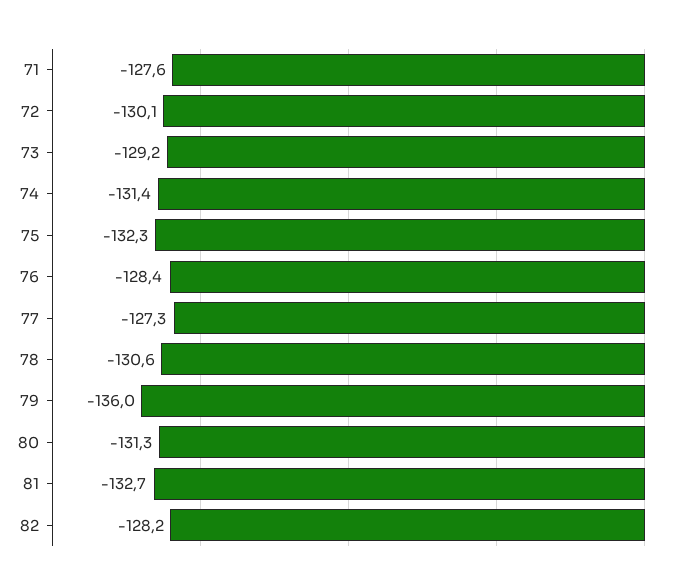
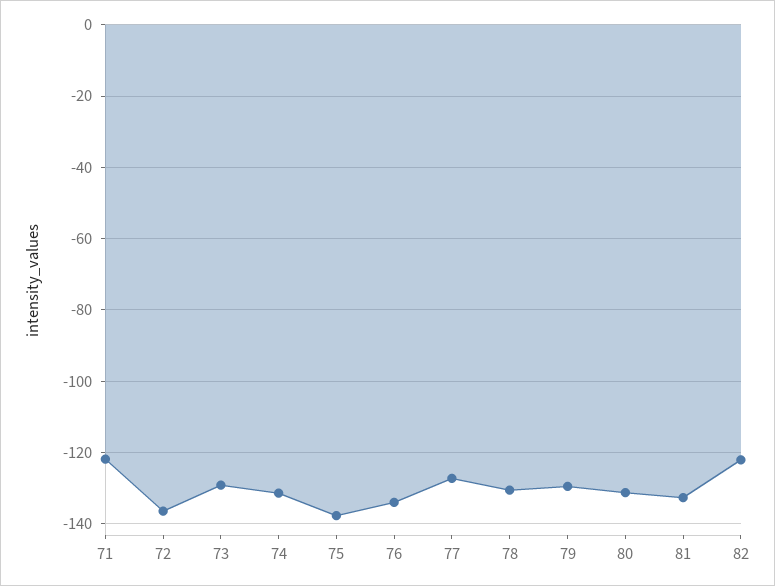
71: -127.6 -> -122
72: -130.1 -> -136
75: -132.3 -> -138
76: -128.4 -> -134
79: -136 -> -130
82: -128.2 -> -122

